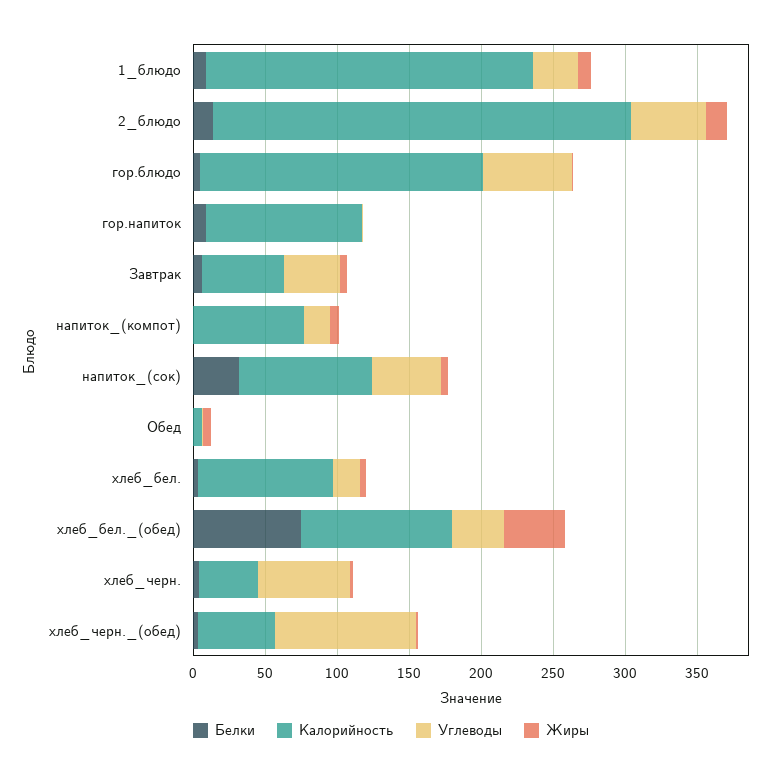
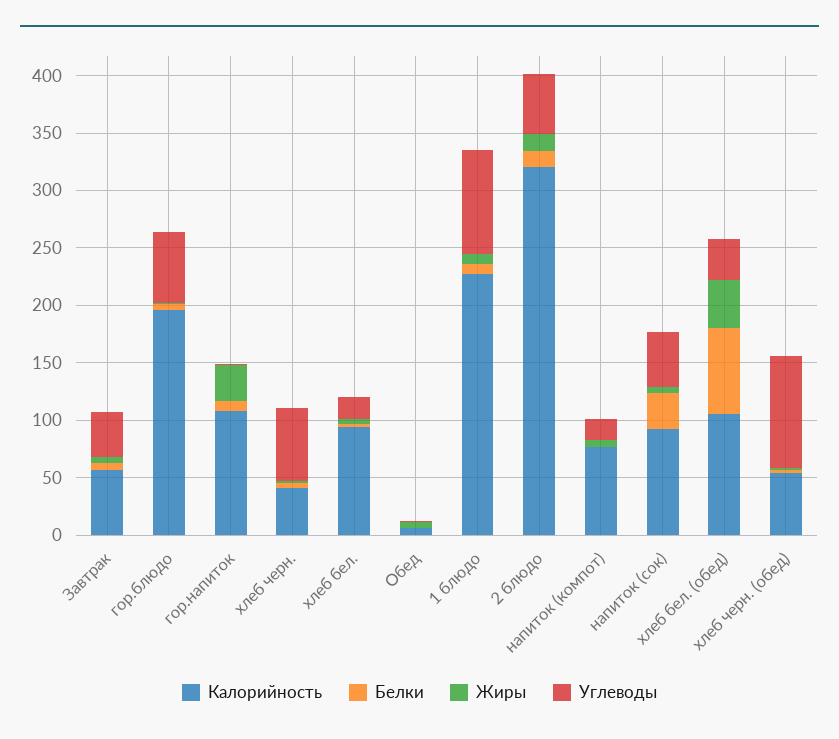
Углеводы, 1_блюдо: 30 -> 90
Калорийность, 2_блюдо: 290 -> 320
Жиры, гор.напиток: 0 -> 30

